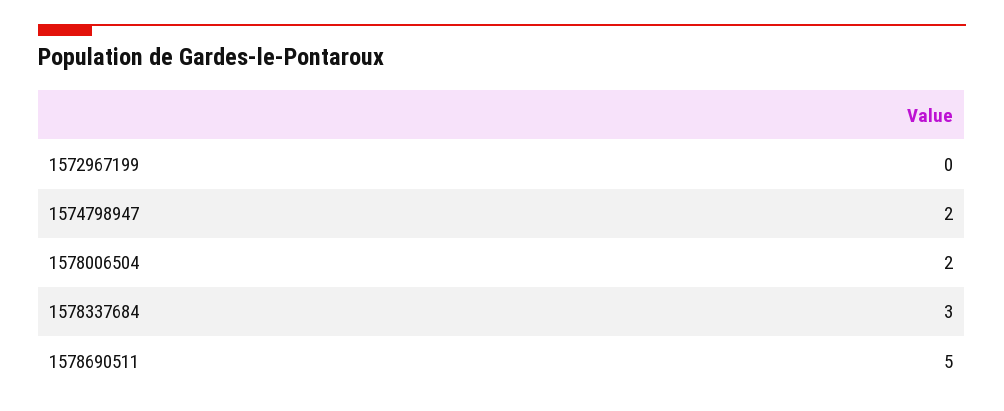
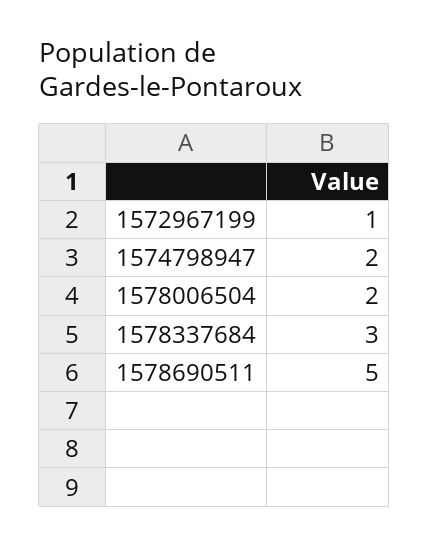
1572967199: 0 -> 1

